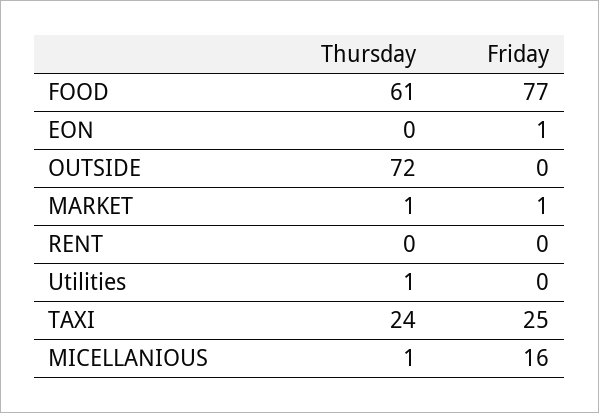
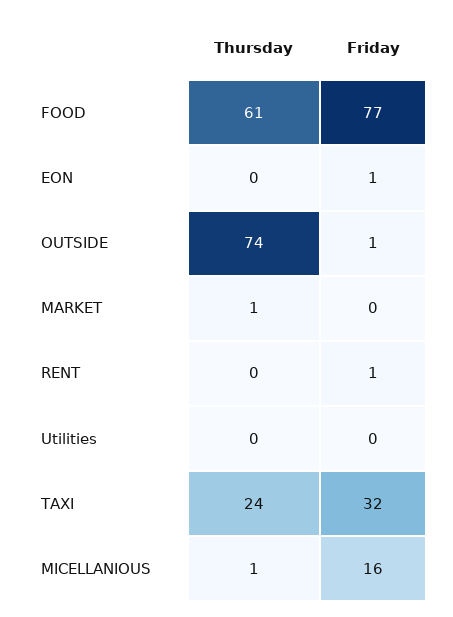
Thursday, OUTSIDE: 72 -> 74
Friday, OUTSIDE: 0 -> 1
Friday, MARKET: 1 -> 0
Friday, RENT: 0 -> 1
Thursday, Utilities: 1 -> 0
Friday, TAXI: 25 -> 32

